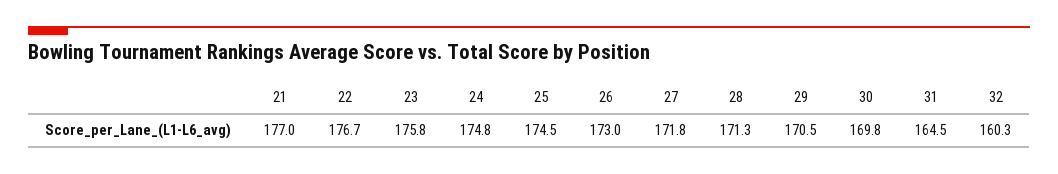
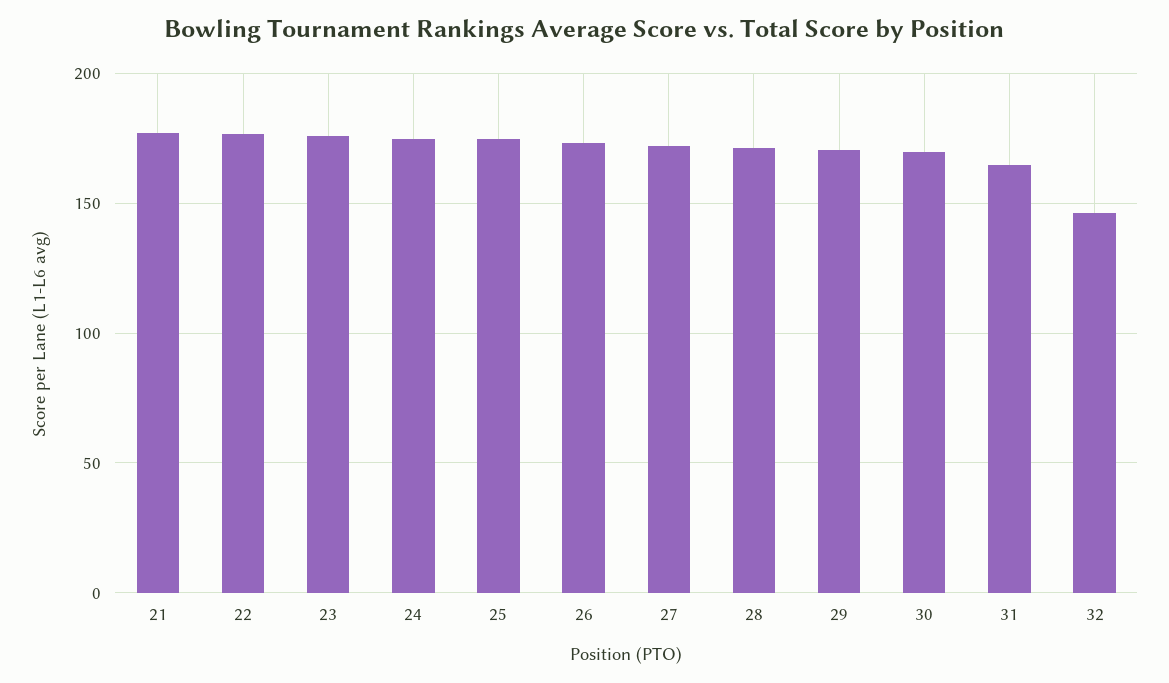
32: 160.3 -> 145

